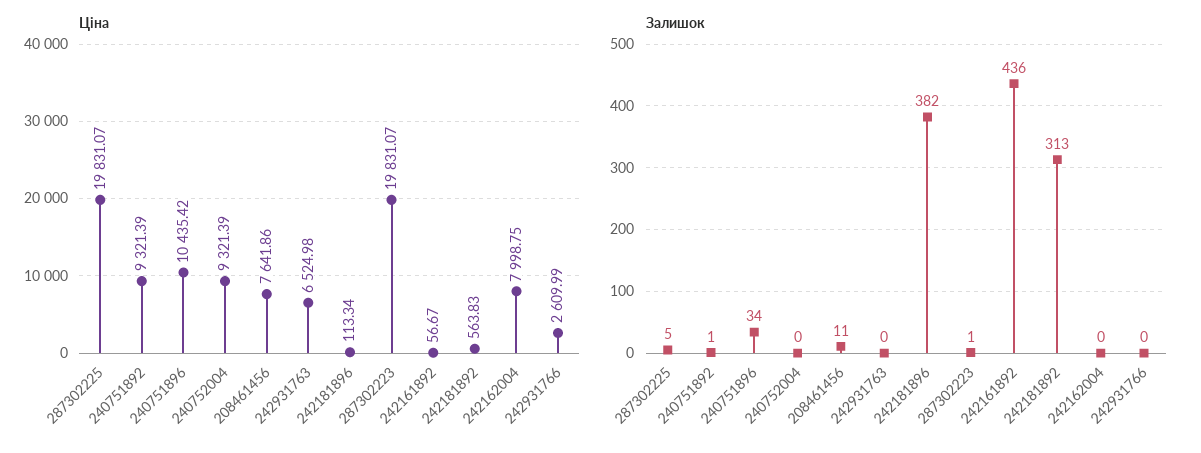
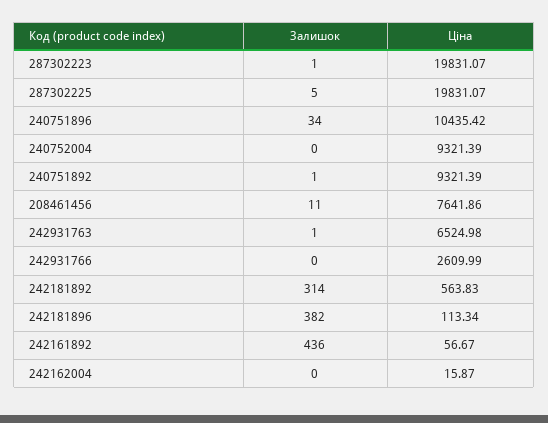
Ціна, 242162004: 7998.75 -> 15.87
Залишок, 242931763: 0 -> 1
Залишок, 242181892: 313 -> 314

